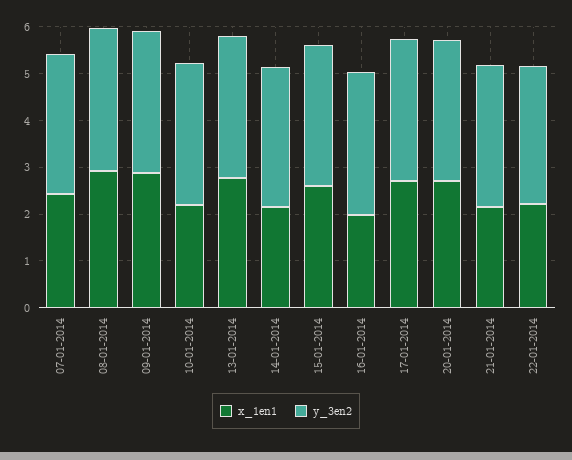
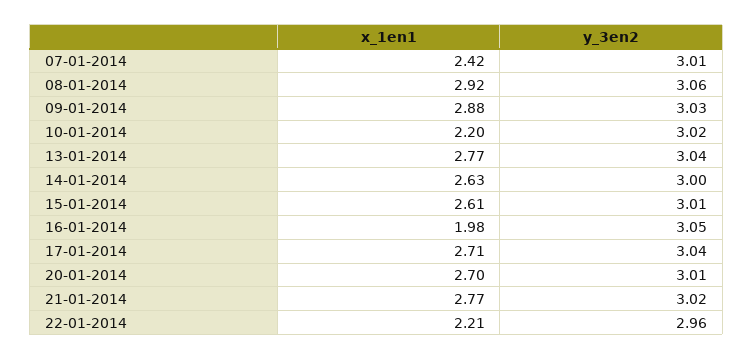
x_1en1, 14-01-2014: 2.2 -> 2.63
x_1en1, 21-01-2014: 2.2 -> 2.77

